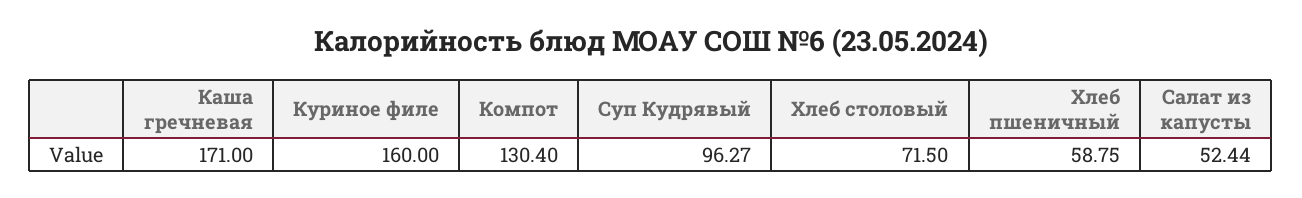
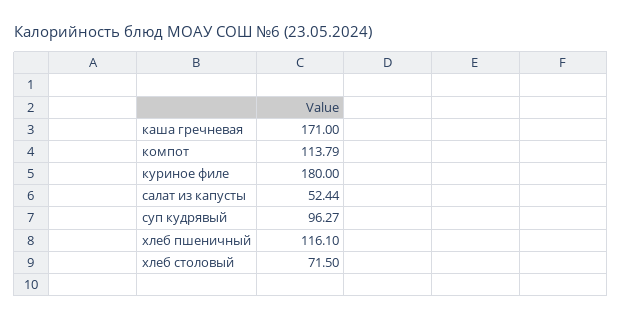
Куриное филе: 160 -> 180
Компот: 130.4 -> 113.79
Хлеб пшеничный: 58.75 -> 116.1

